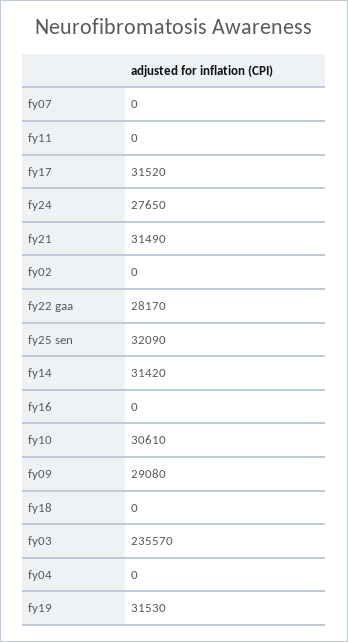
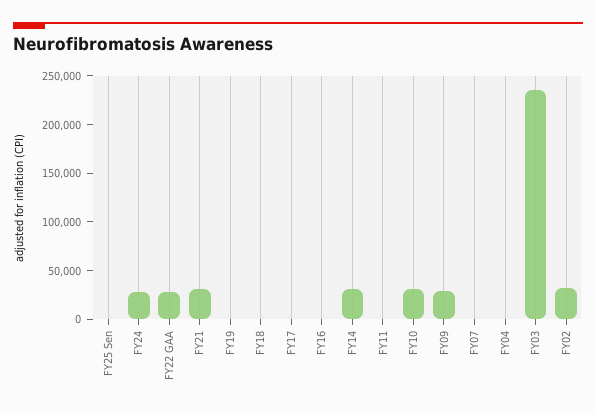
fy17: 31520 -> 0
fy02: 0 -> 30000
fy25 sen: 32090 -> 0
fy19: 31530 -> 0

